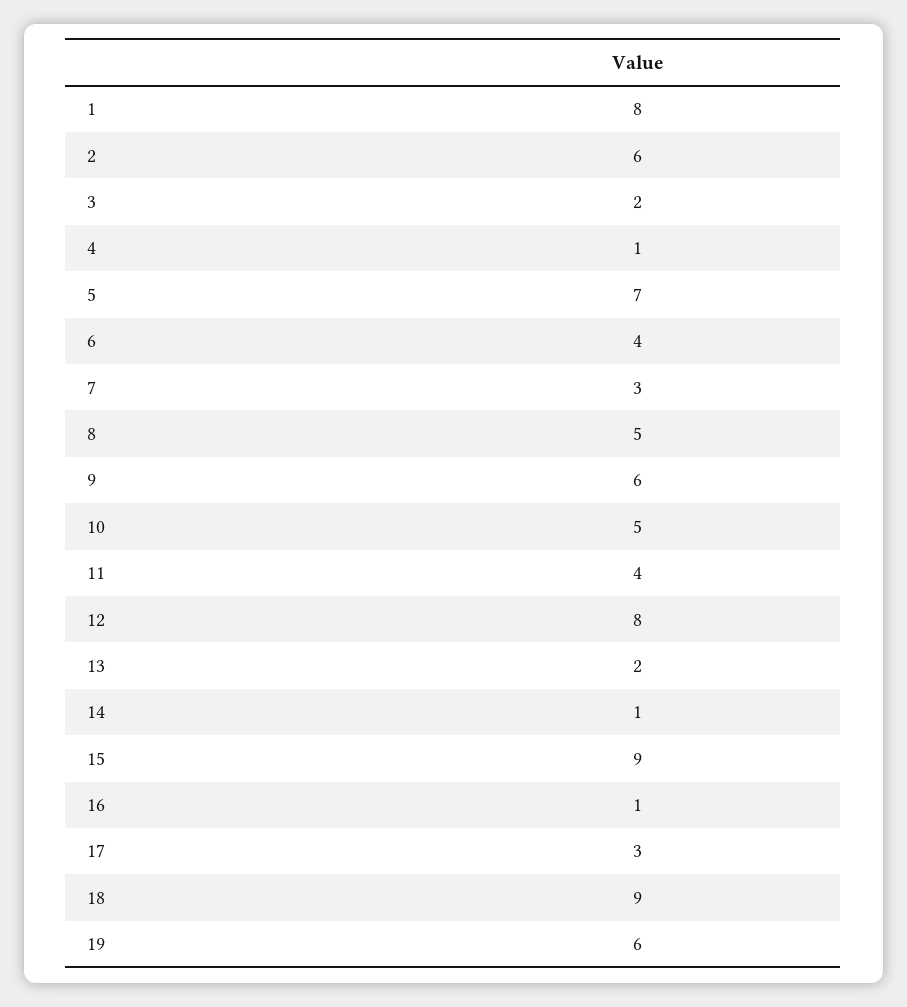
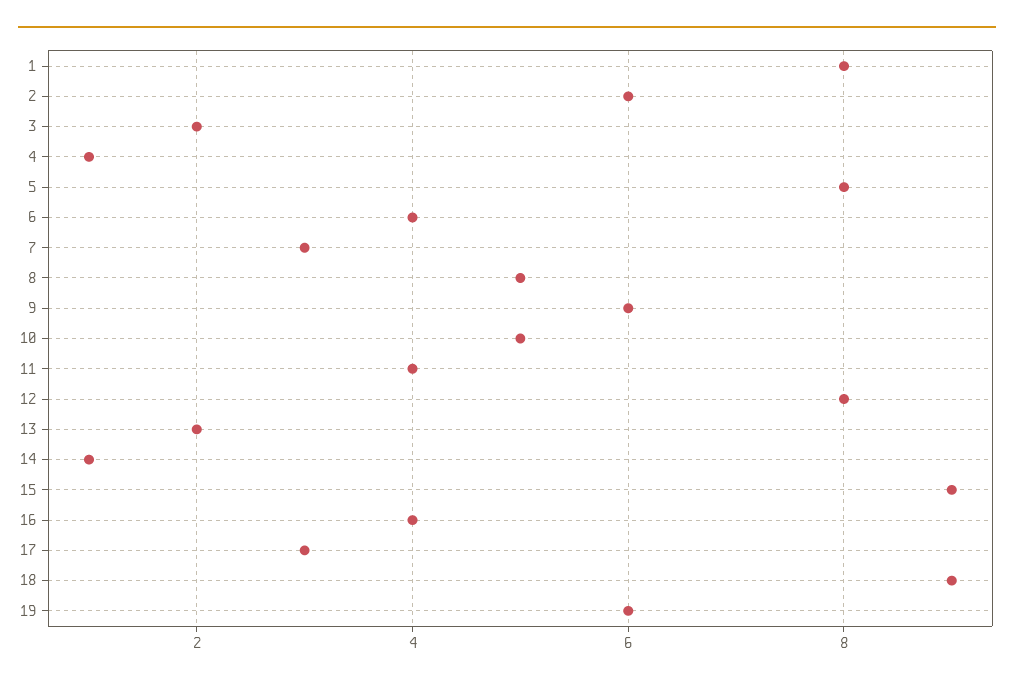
5: 7 -> 8
16: 1 -> 4

